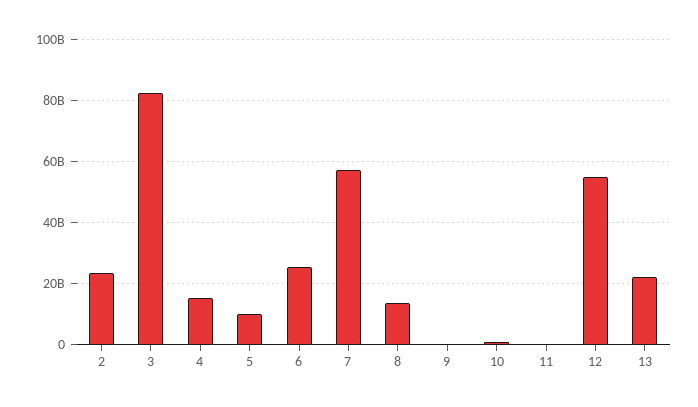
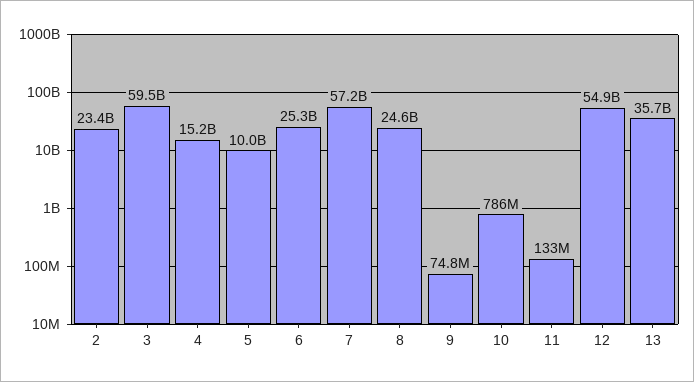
3: 82000000000 -> 59500000000
8: 14000000000 -> 24600000000
13: 22000000000 -> 35700000000

